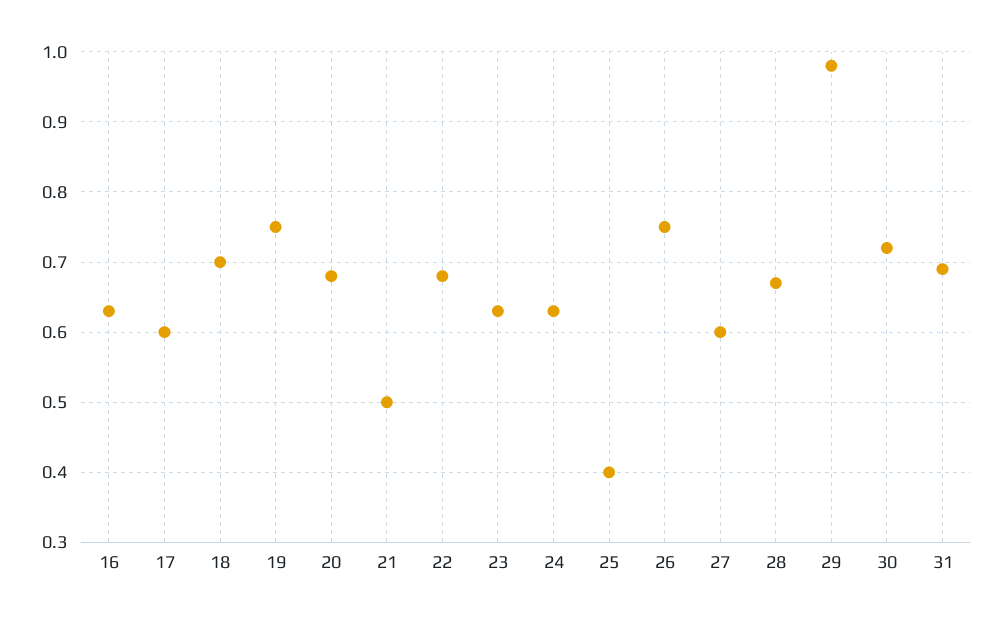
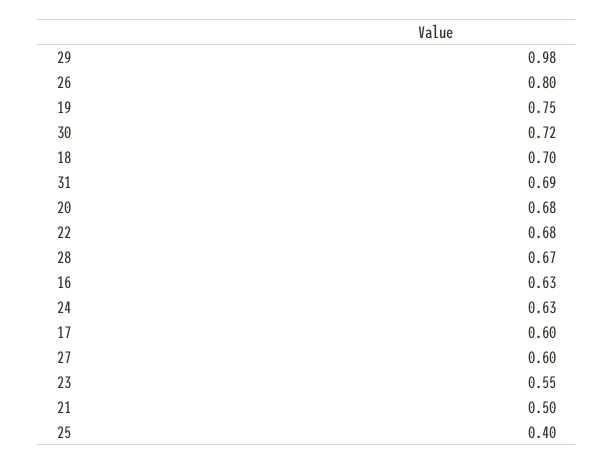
23: 0.63 -> 0.55
26: 0.75 -> 0.8

